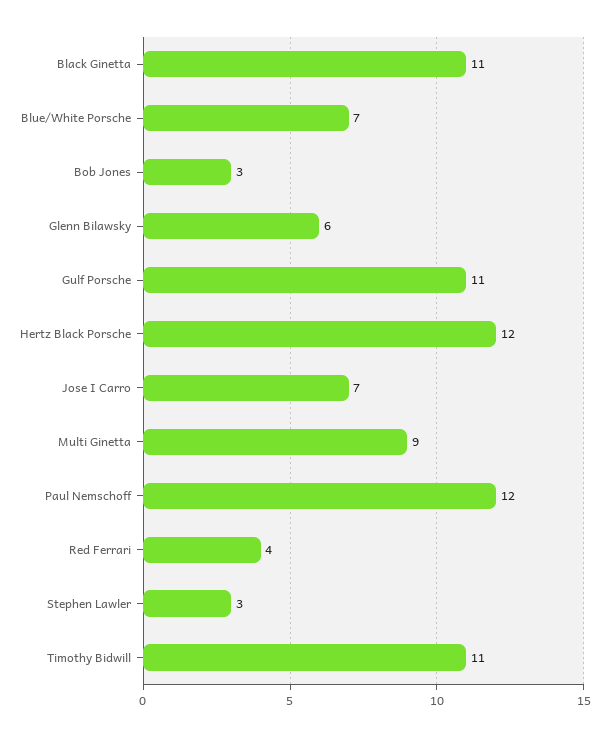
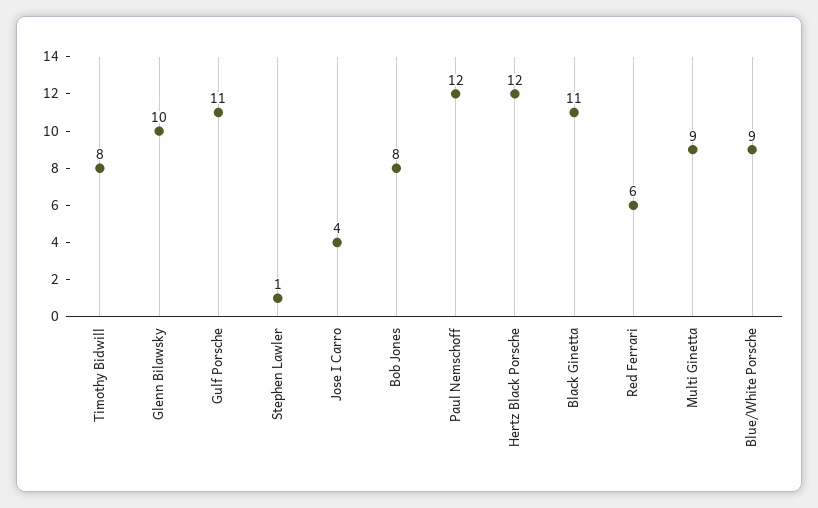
Blue/White Porsche: 7 -> 9
Bob Jones: 3 -> 8
Glenn Bilawsky: 6 -> 10
Jose I Carro: 7 -> 4
Red Ferrari: 4 -> 6
Stephen Lawler: 3 -> 1
Timothy Bidwill: 11 -> 8

